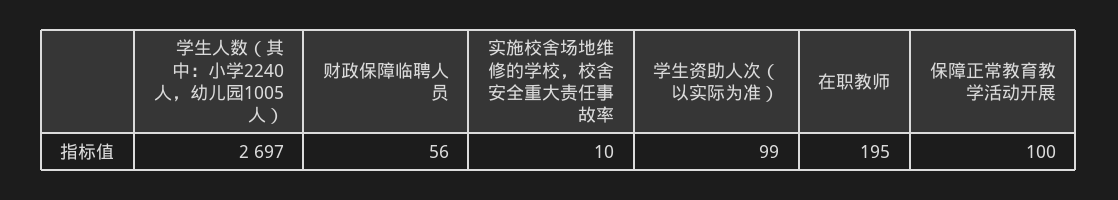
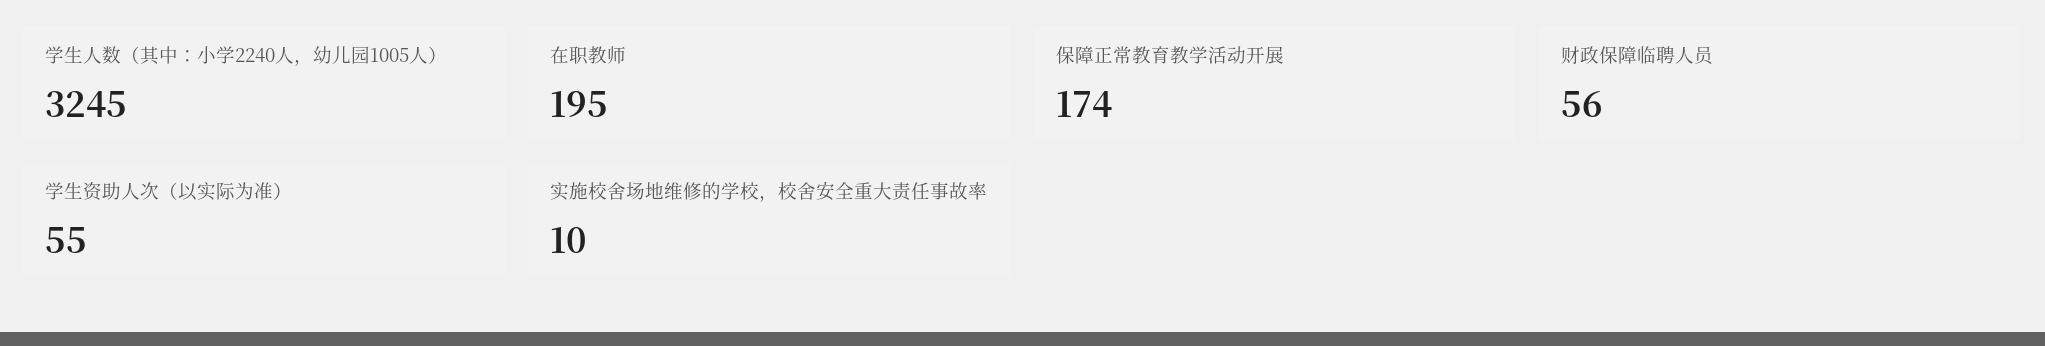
学生人数（其中：小学2240人，幼儿园1005人）: 2697 -> 3245
学生资助人次（以实际为准）: 99 -> 55
保障正常教育教学活动开展: 100 -> 174

